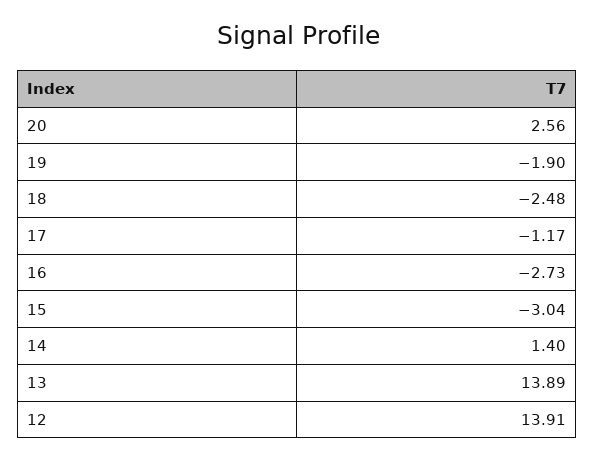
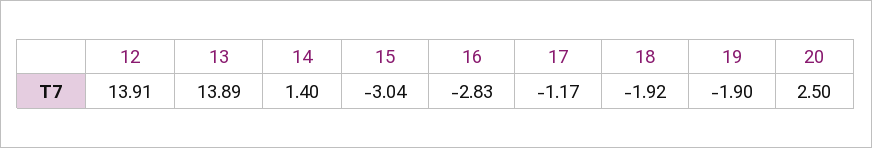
20: 2.56 -> 2.5
18: -2.48 -> -1.92
16: -2.73 -> -2.83

